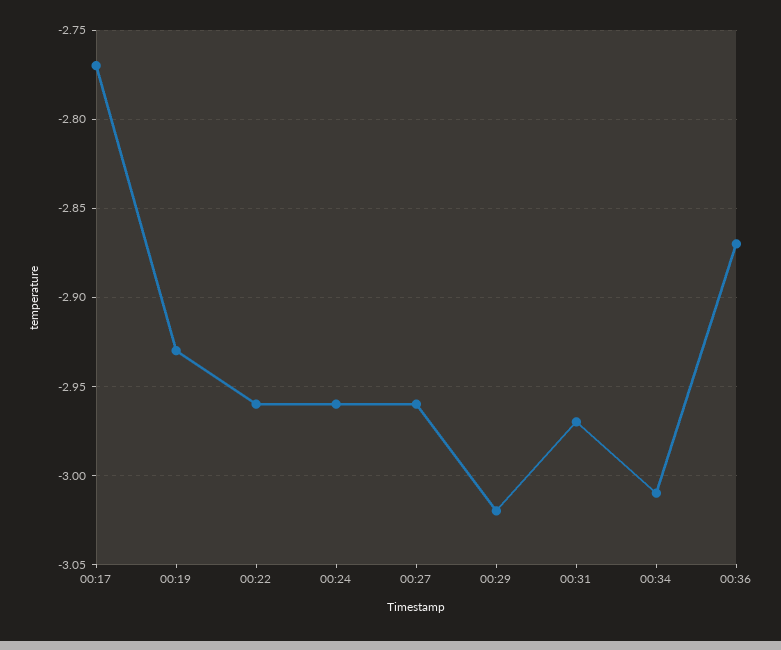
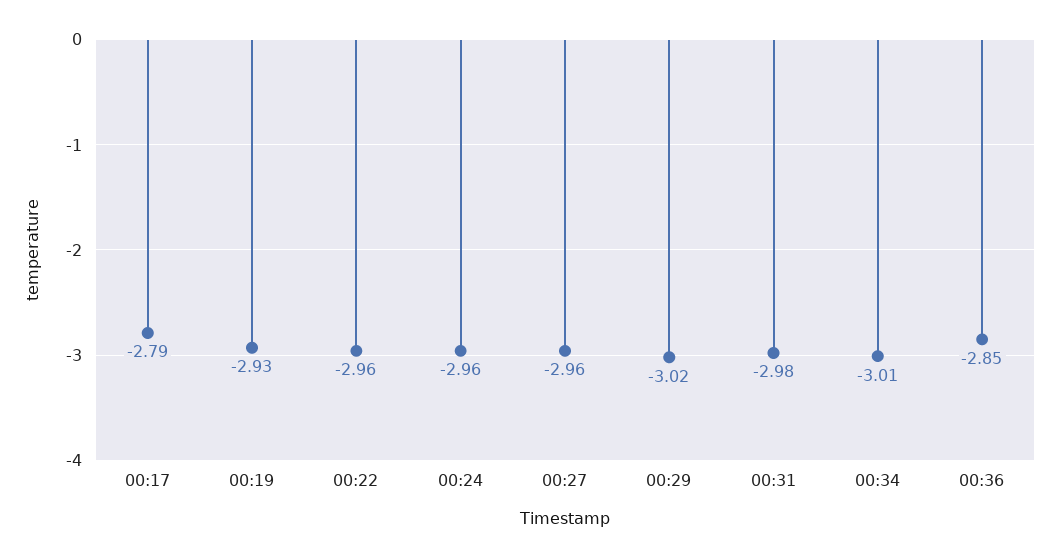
00:17: -2.77 -> -2.79
00:31: -2.97 -> -2.98
00:36: -2.87 -> -2.85

